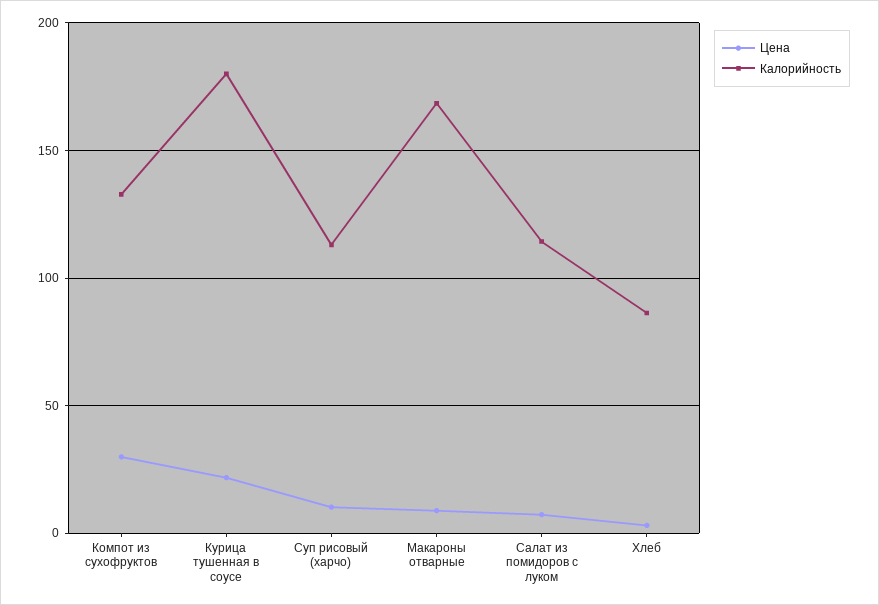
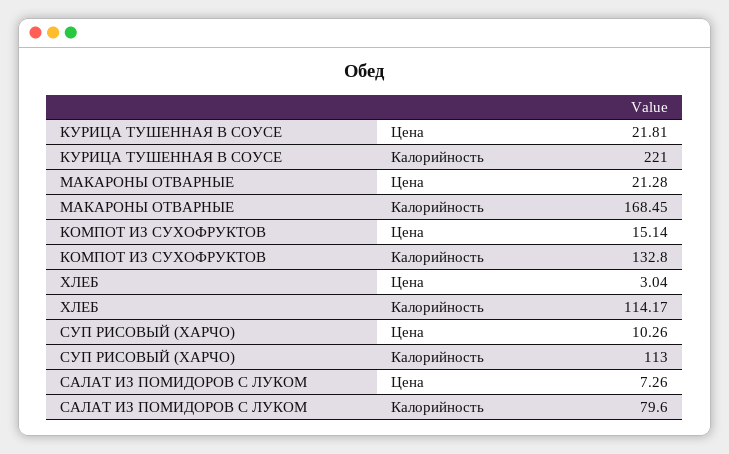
Цена, Компот из сухофруктов: 30 -> 15.14
Калорийность, Курица тушенная в соусе: 180 -> 221
Цена, Макароны отварные: 10 -> 21.28
Калорийность, Салат из помидоров с луком: 115 -> 79.6
Калорийность, Хлеб: 85 -> 114.17

